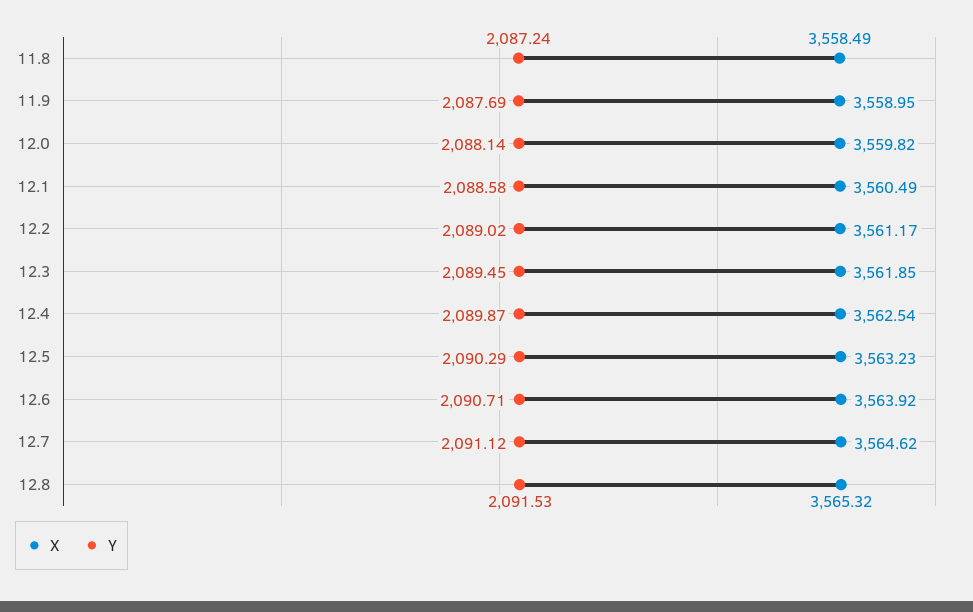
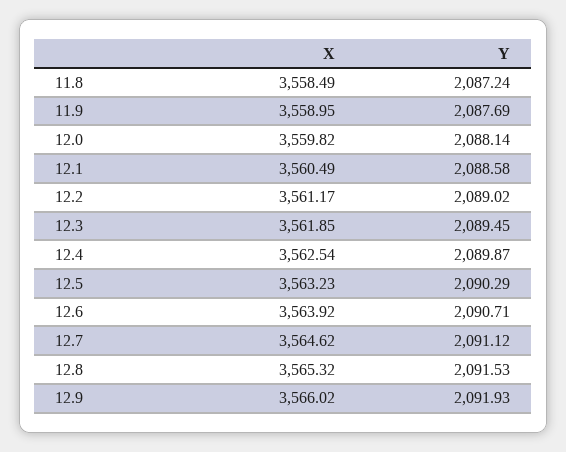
X, 12.9: none -> 3566.02
Y, 12.9: none -> 2091.93

